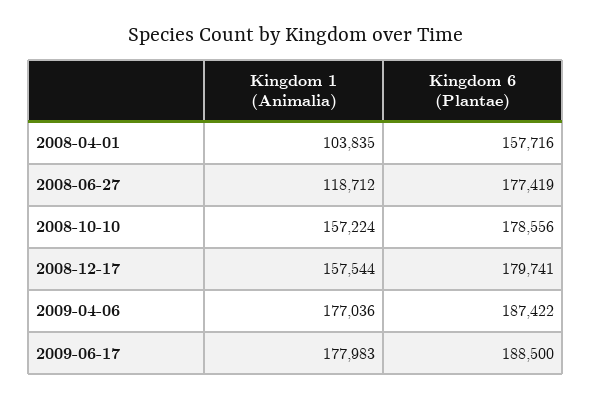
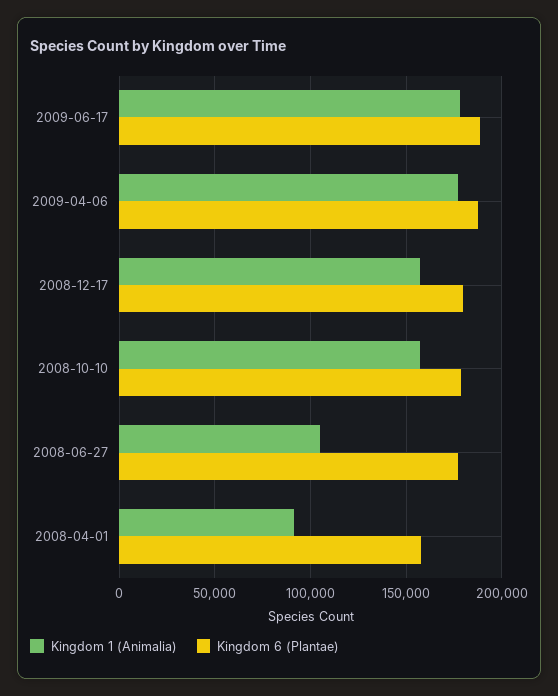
Kingdom 1 (Animalia), 2008-04-01: 103835 -> 90000
Kingdom 1 (Animalia), 2008-06-27: 118712 -> 105000

